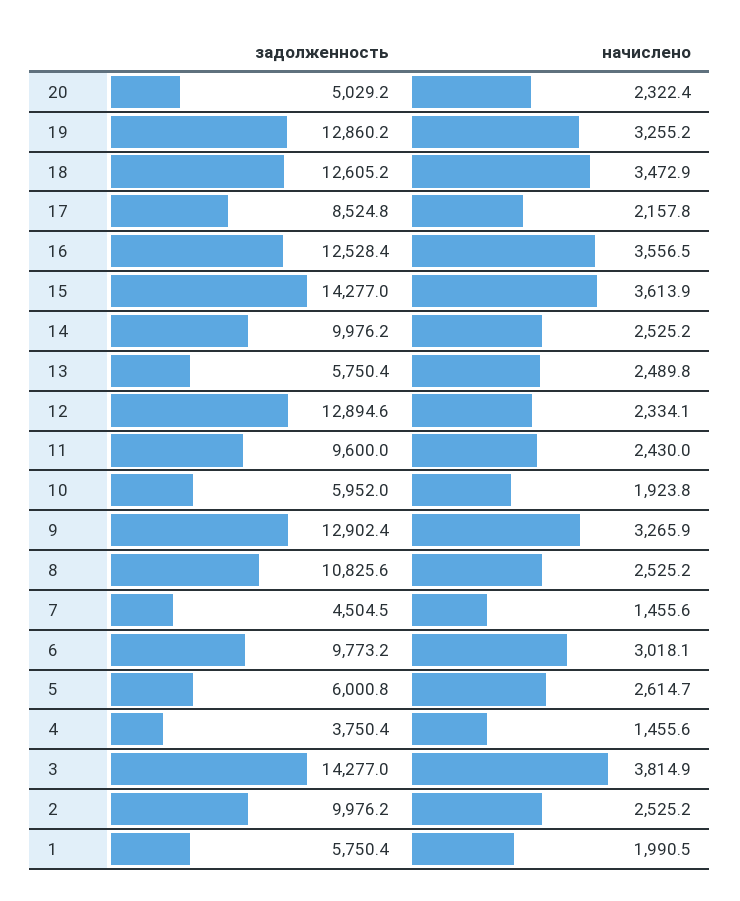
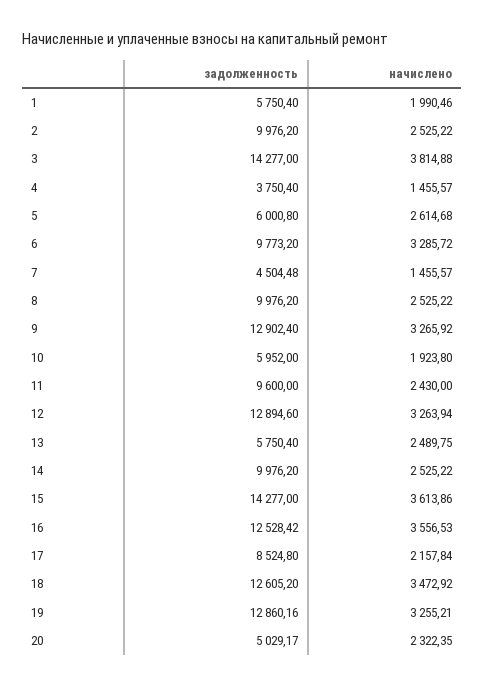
начислено, 12: 2334.1 -> 3263.94
задолженность, 8: 10825.6 -> 9976.2
начислено, 6: 3018.1 -> 3285.72

